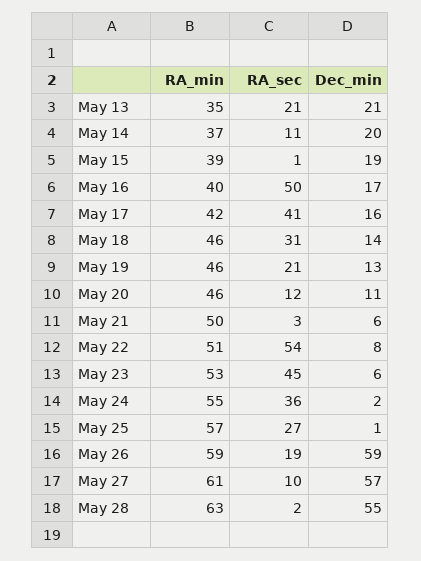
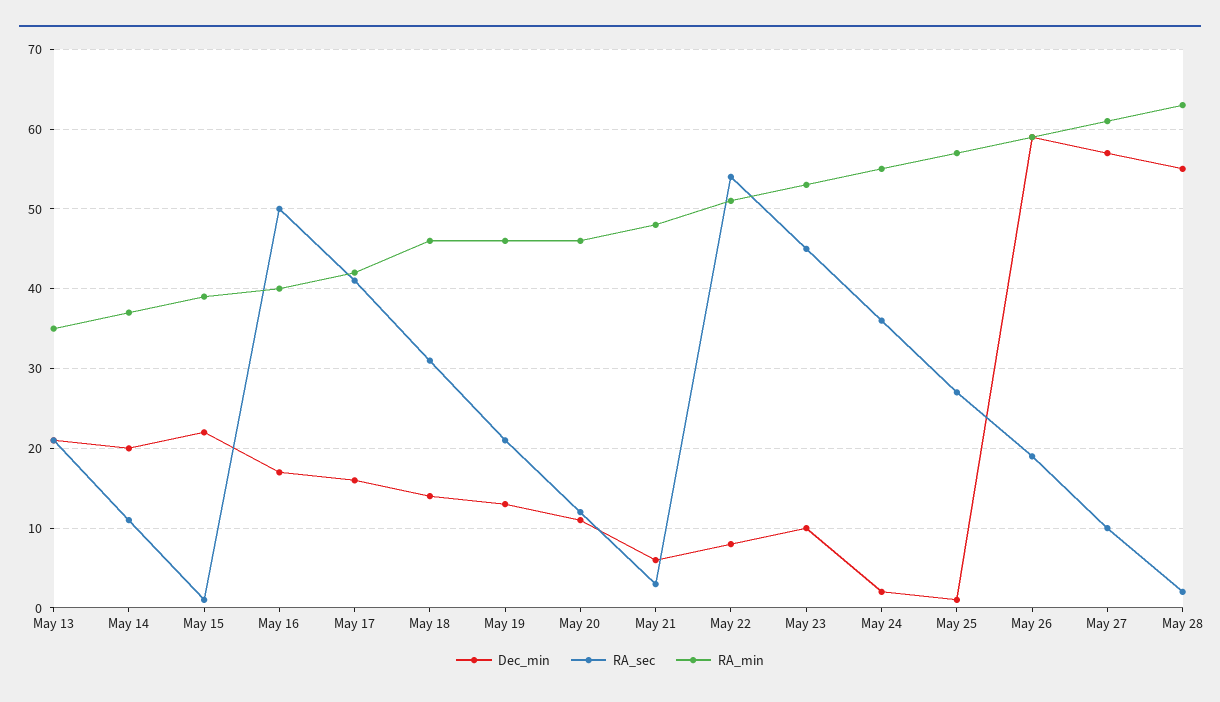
Dec_min, May 15: 19 -> 22
RA_min, May 21: 50 -> 48
Dec_min, May 23: 6 -> 10

